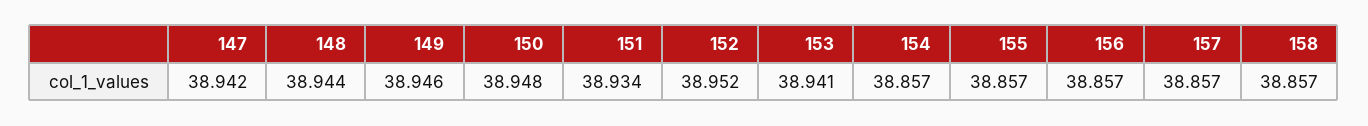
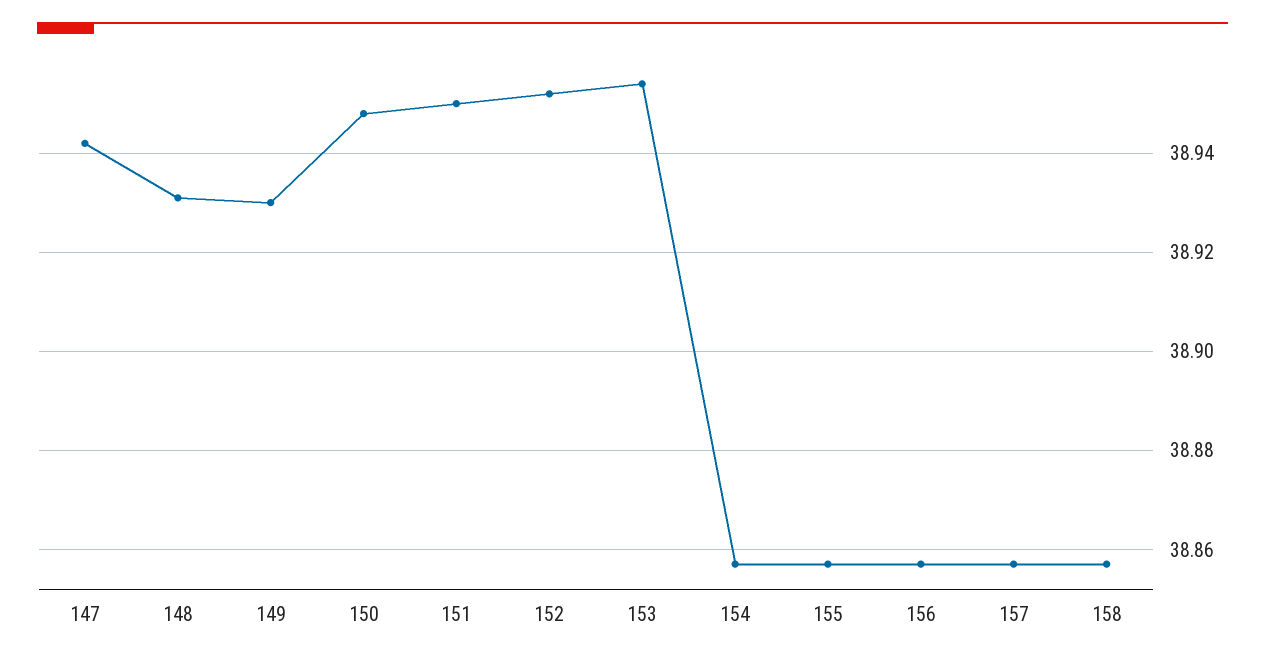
148: 38.944 -> 38.93
149: 38.946 -> 38.93
151: 38.934 -> 38.95
153: 38.941 -> 38.955

